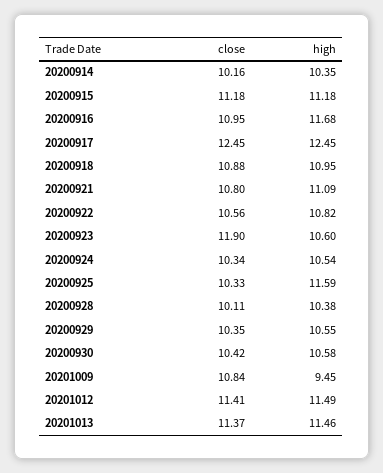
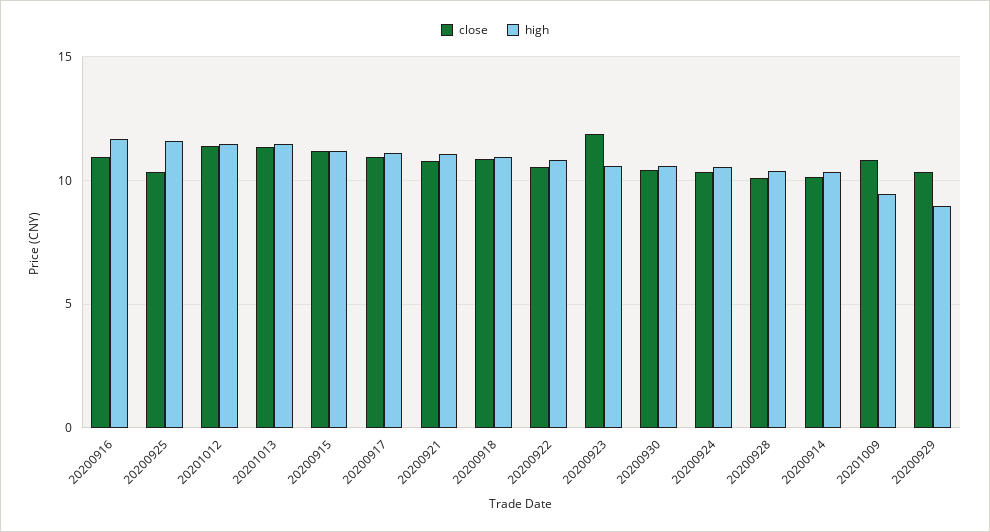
close, 20200917: 12.45 -> 11
high, 20200917: 12.45 -> 11
high, 20200929: 10.55 -> 9

